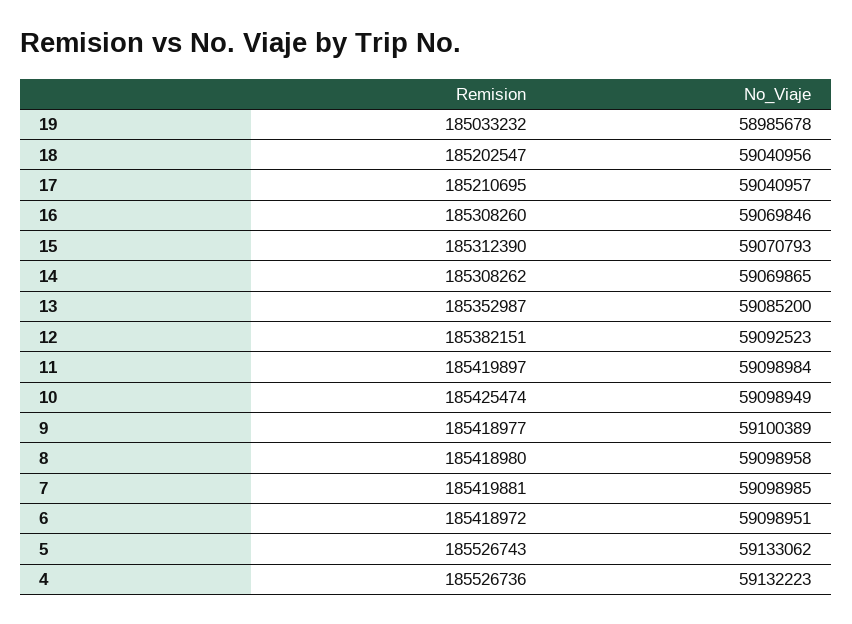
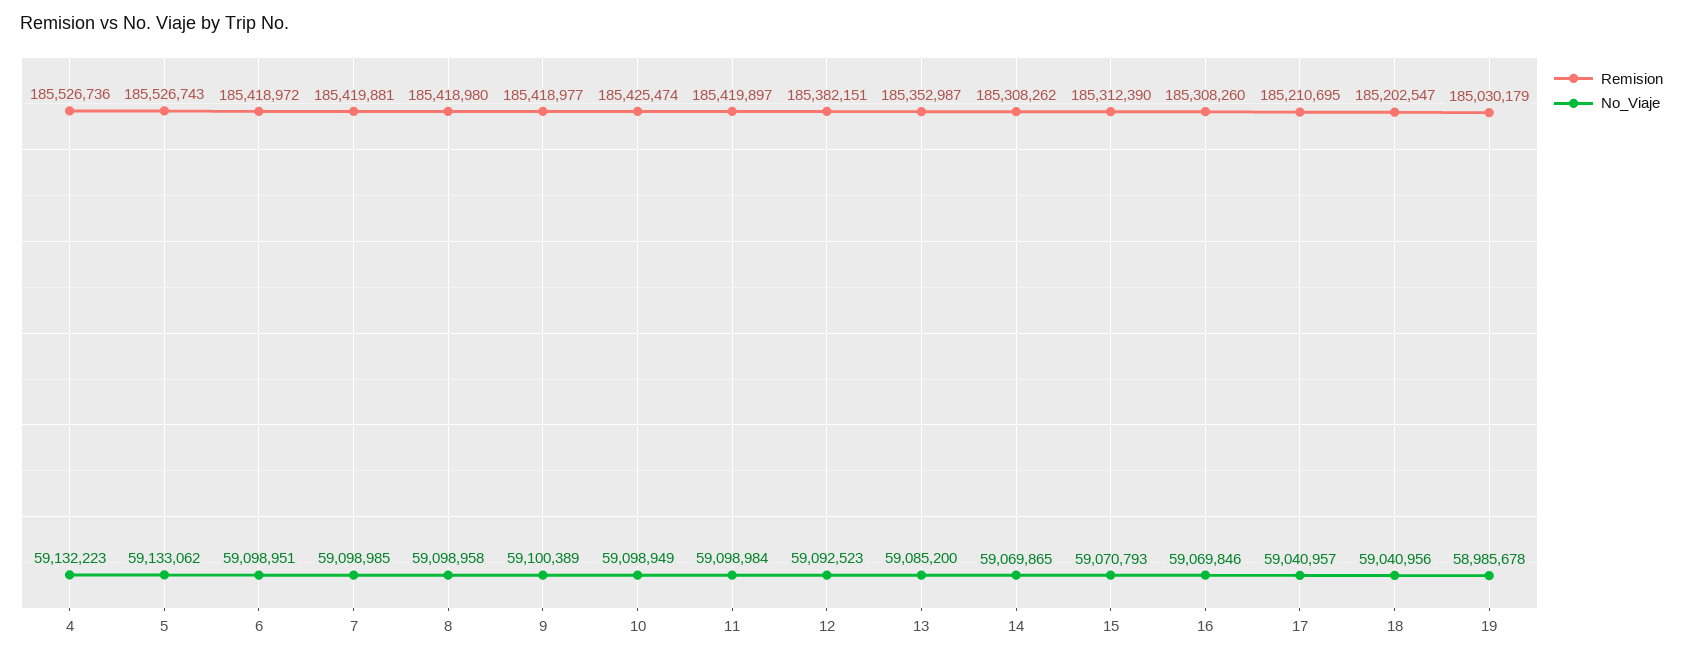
Remision, 19: 185033232 -> 185030179

